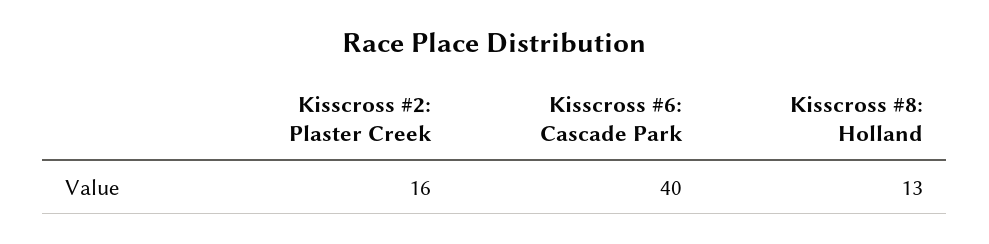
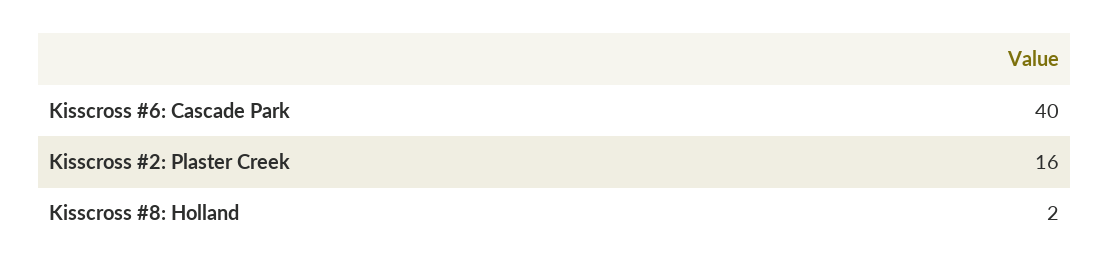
Kisscross #8: Holland: 13 -> 2

